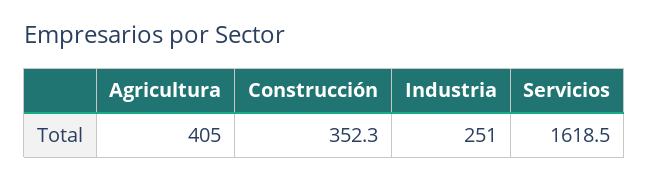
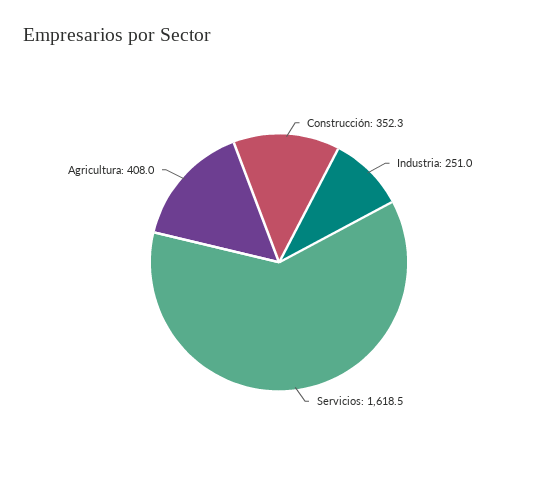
Agricultura: 405 -> 408

